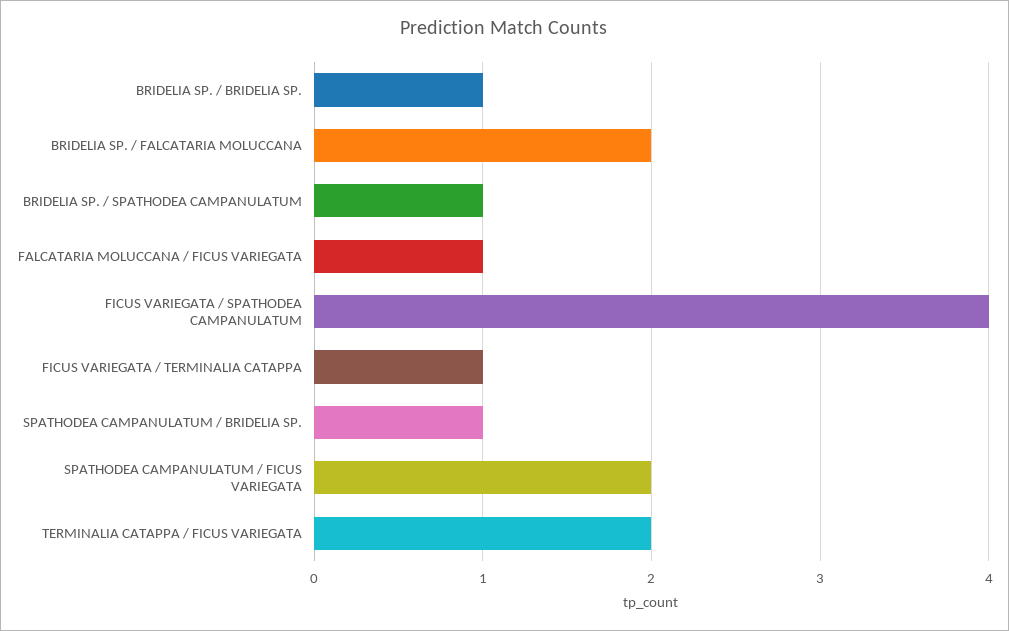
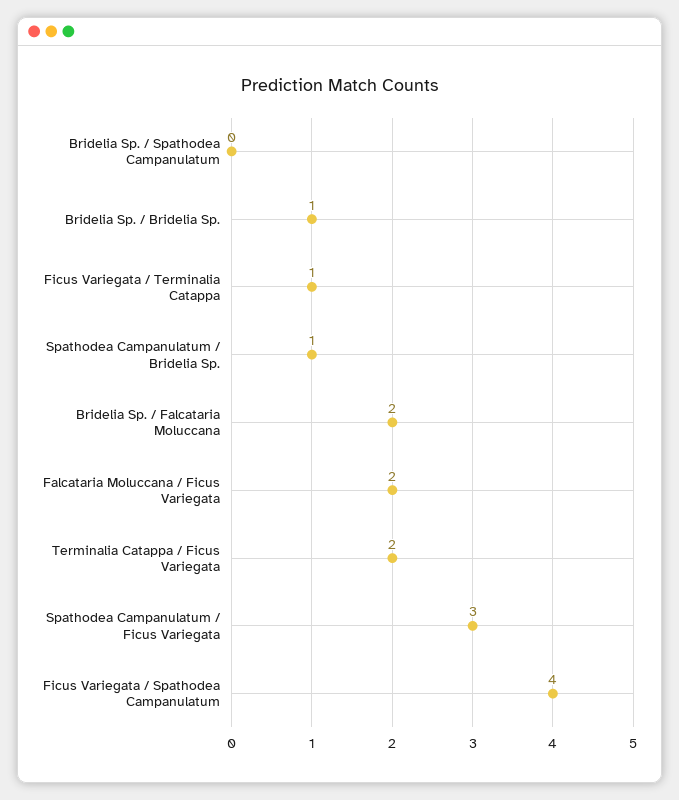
BRIDELIA SP. / SPATHODEA CAMPANULATUM: 1 -> 0
FALCATARIA MOLUCCANA / FICUS VARIEGATA: 1 -> 2
SPATHODEA CAMPANULATUM / FICUS VARIEGATA: 2 -> 3

